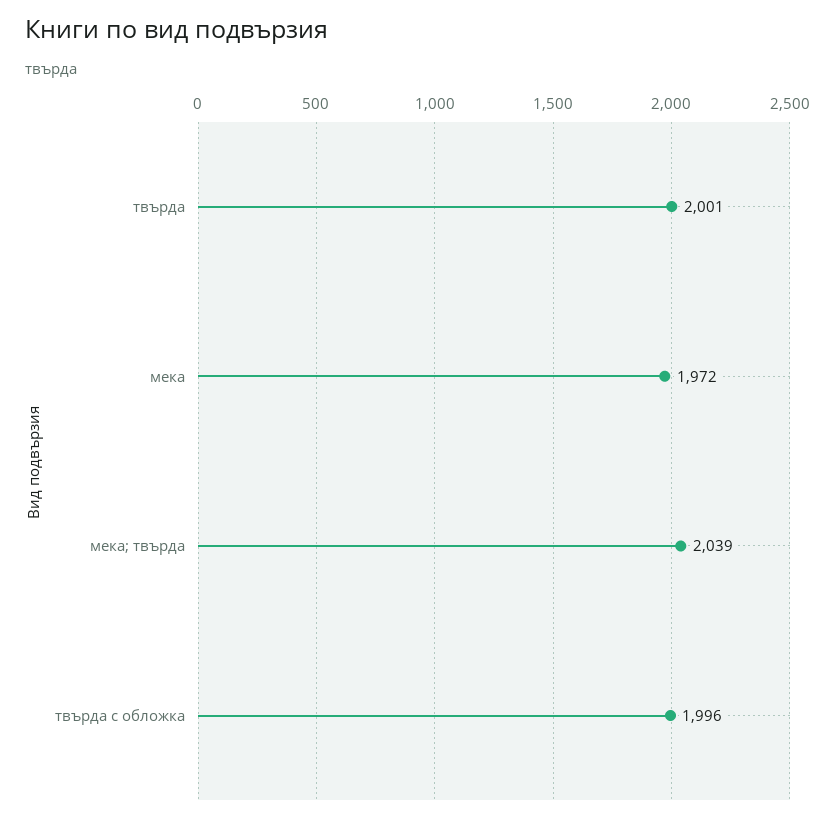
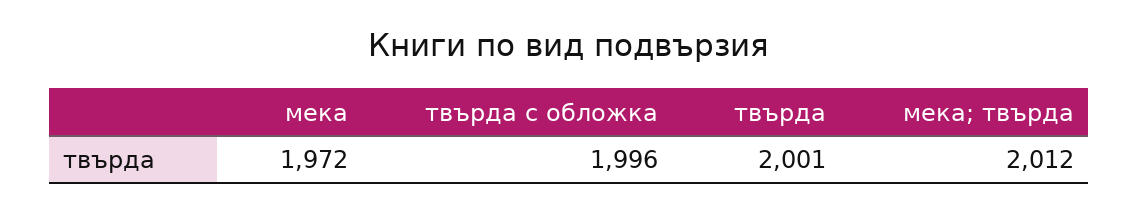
мека; твърда: 2039 -> 2012

